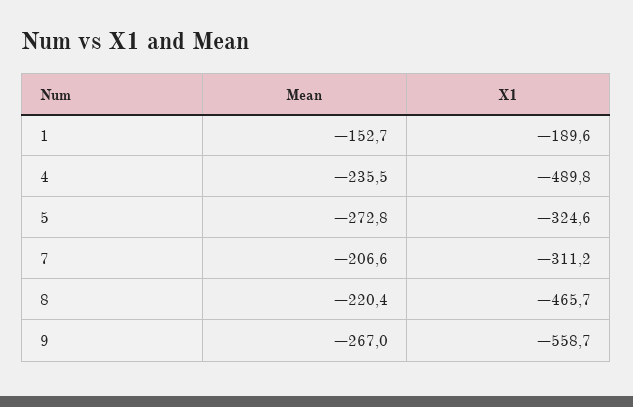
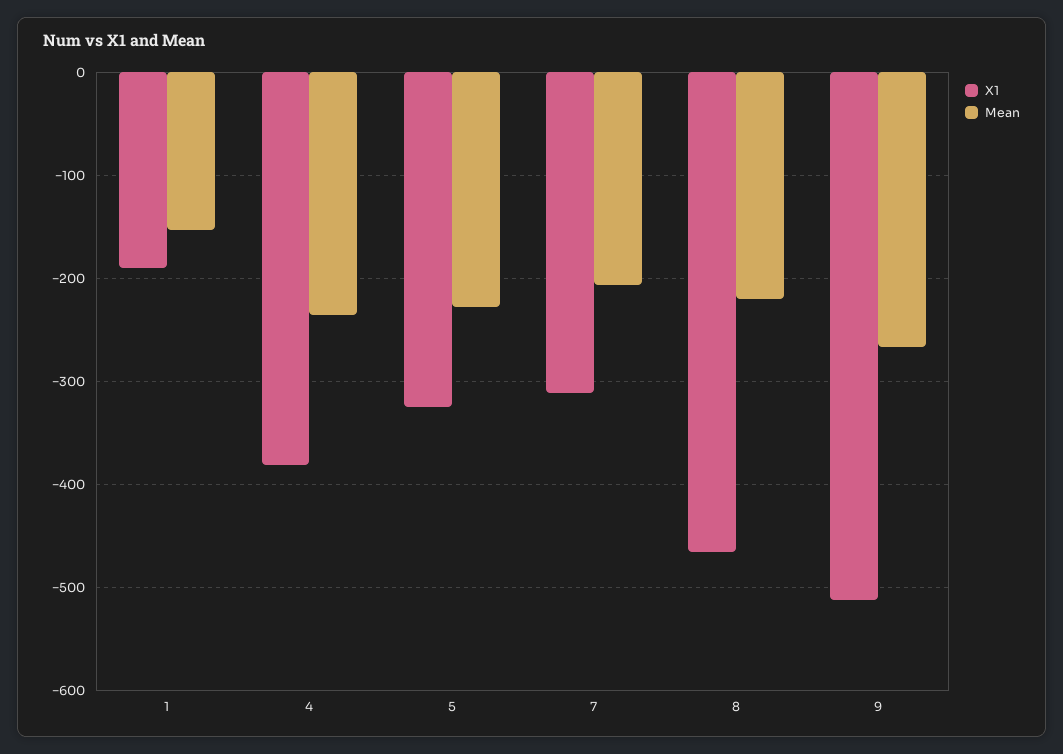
X1, 4: -489.8 -> -380
Mean, 5: -272.8 -> -230
X1, 9: -558.7 -> -510

